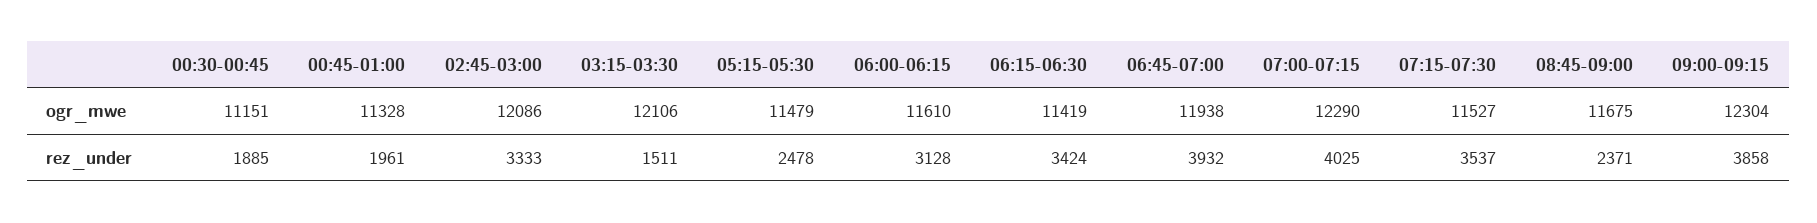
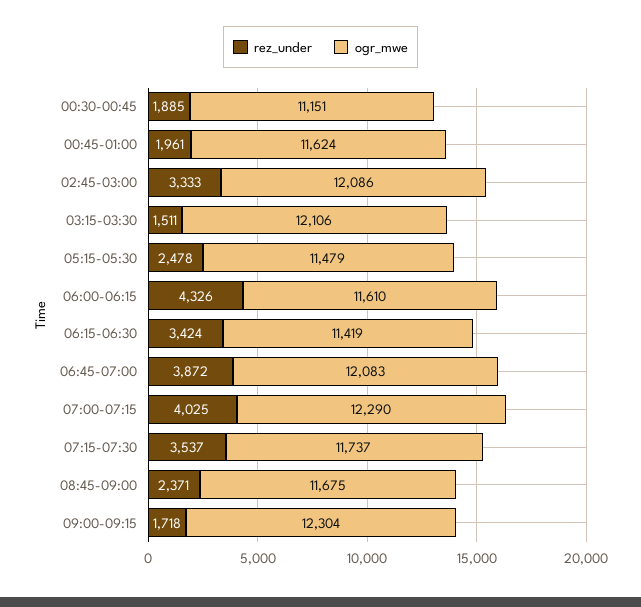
ogr_mwe, 00:45-01:00: 11328 -> 11624
ogr_mwe, 06:45-07:00: 11938 -> 12083
ogr_mwe, 07:15-07:30: 11527 -> 11737
rez_under, 06:00-06:15: 3128 -> 4326
rez_under, 06:45-07:00: 3932 -> 3872
rez_under, 09:00-09:15: 3858 -> 1718

